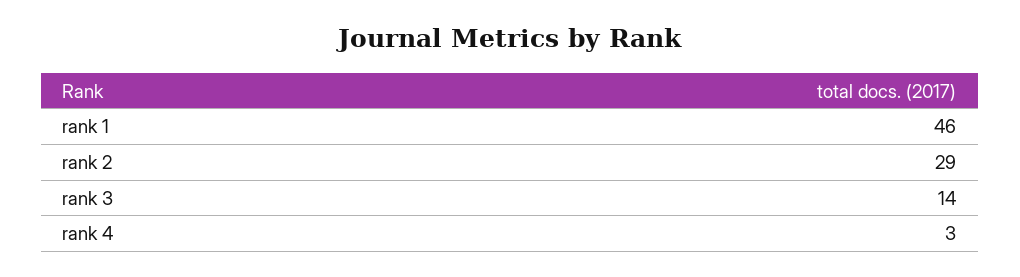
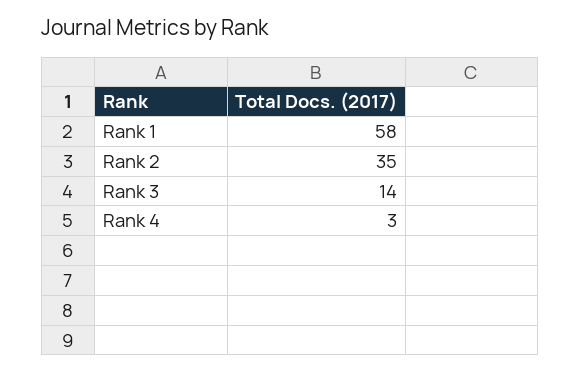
rank 1: 46 -> 58
rank 2: 29 -> 35

